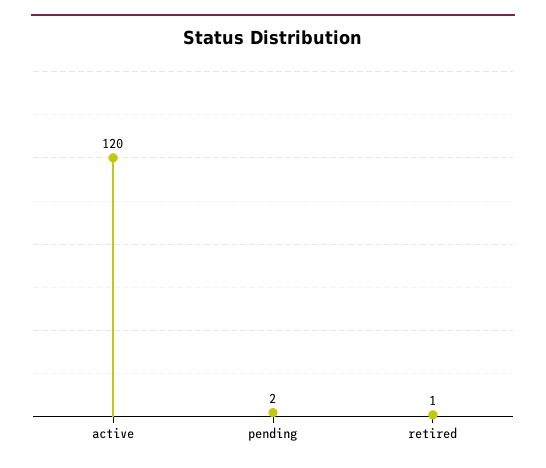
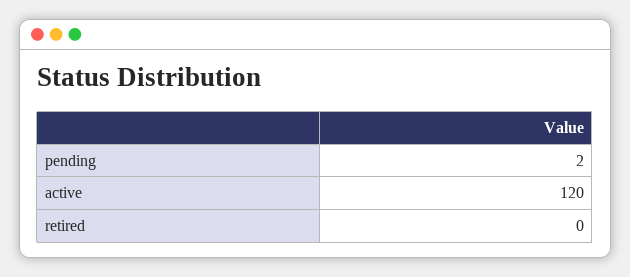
retired: 1 -> 0

